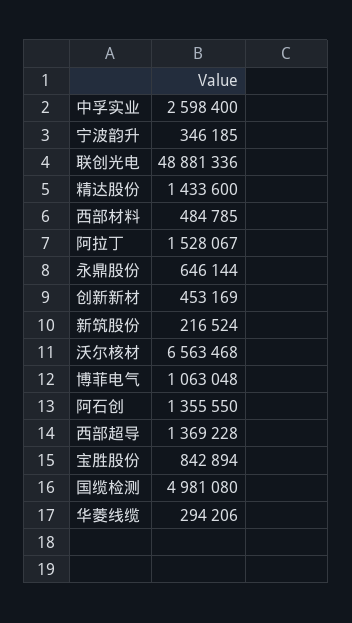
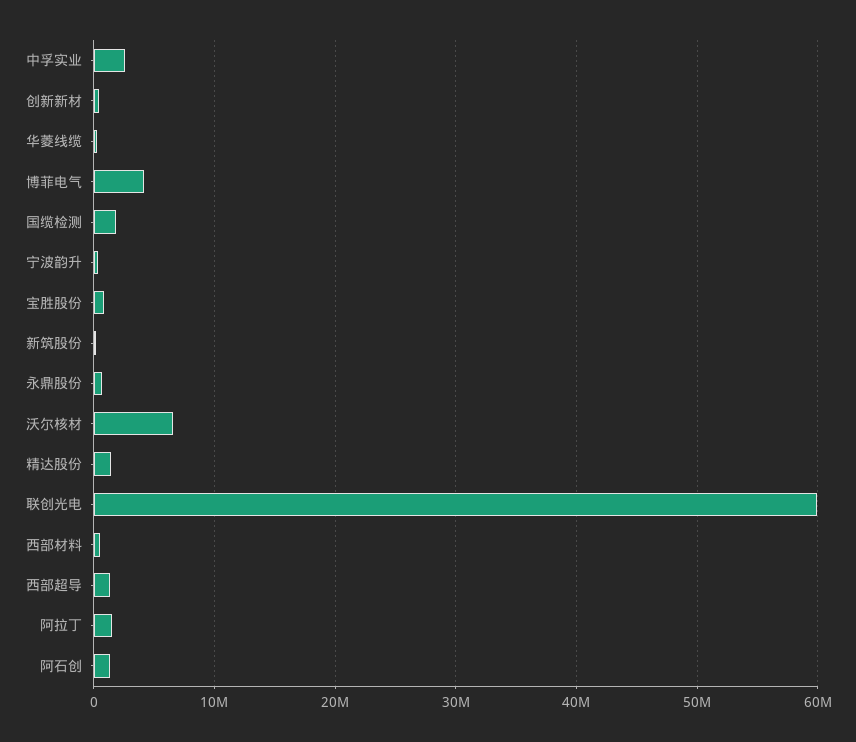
联创光电: 48881336 -> 60000000
博菲电气: 1063048 -> 4000000
国缆检测: 4981080 -> 2000000

